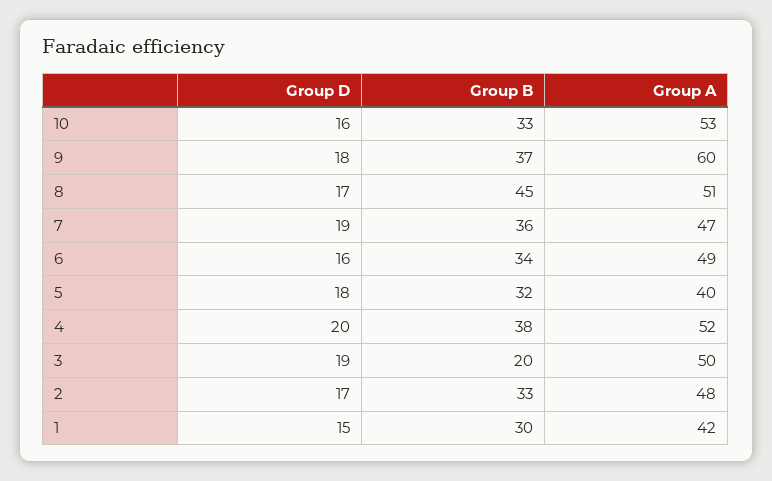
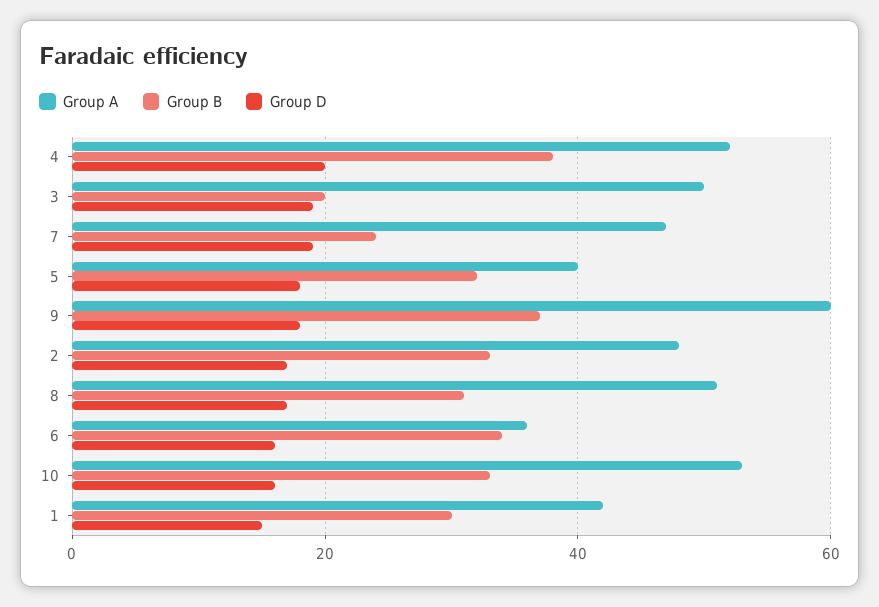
Group B, 8: 45 -> 30
Group B, 7: 36 -> 25
Group A, 6: 49 -> 35

